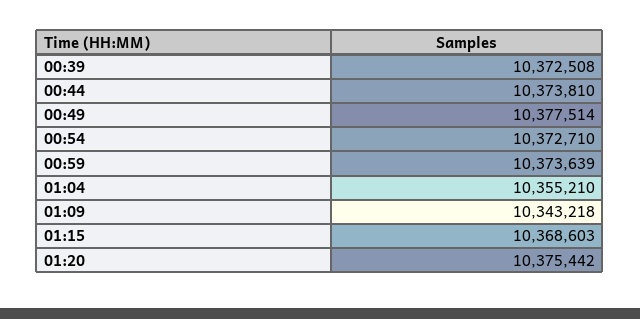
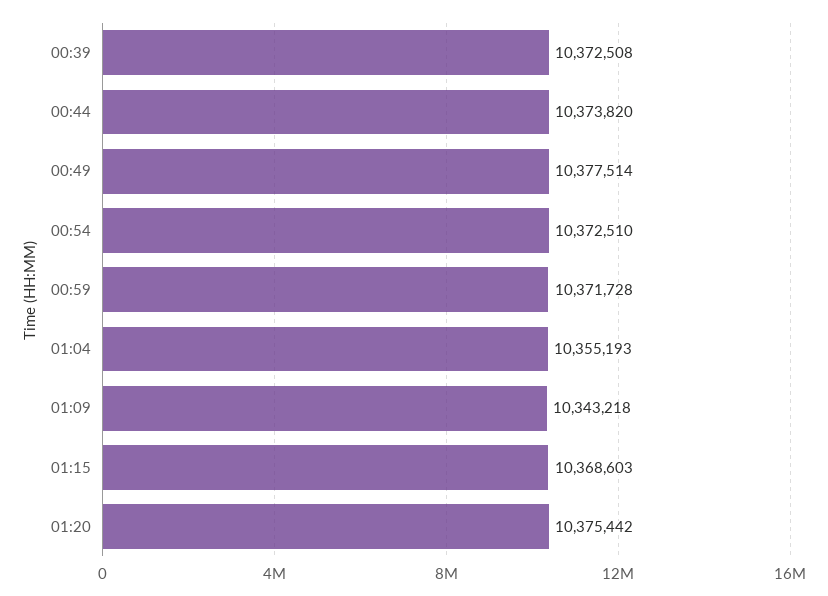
00:44: 10373810 -> 10373820
00:54: 10372710 -> 10372510
00:59: 10373639 -> 10371728
01:04: 10355210 -> 10355193

